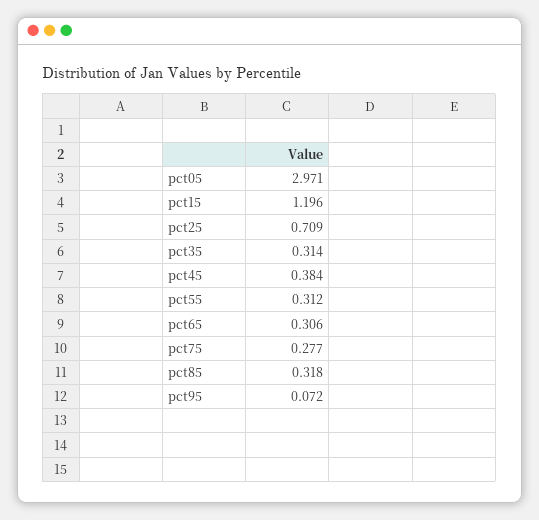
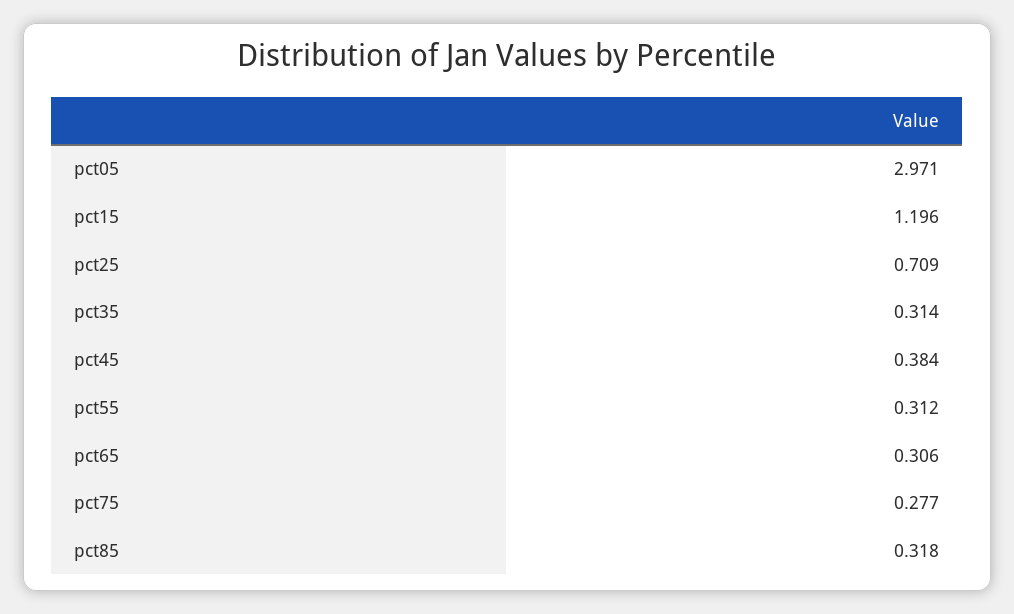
pct95: 0.072 -> none

